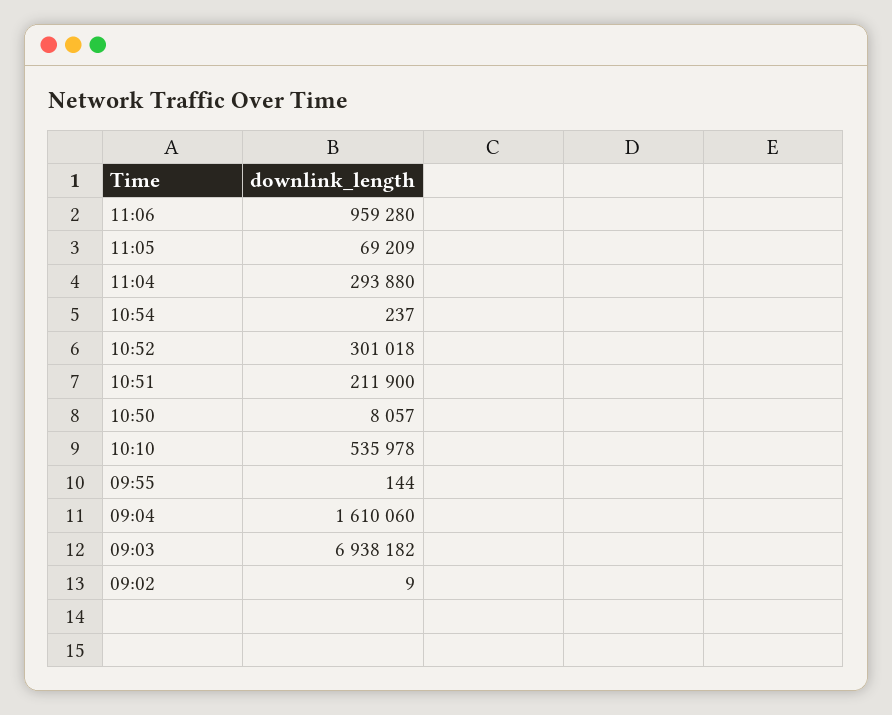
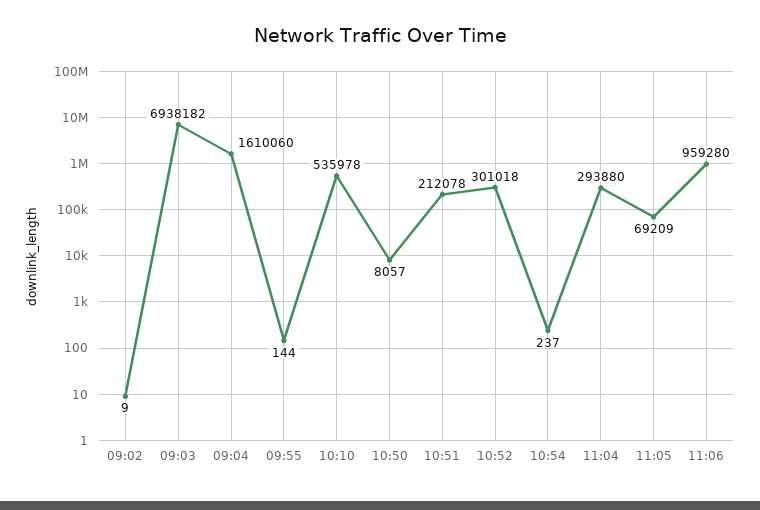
10:51: 211900 -> 212078

